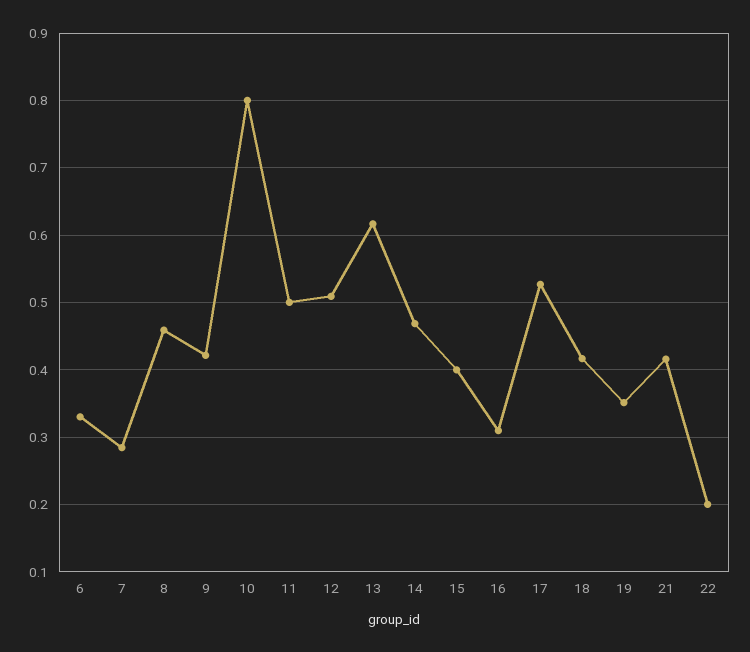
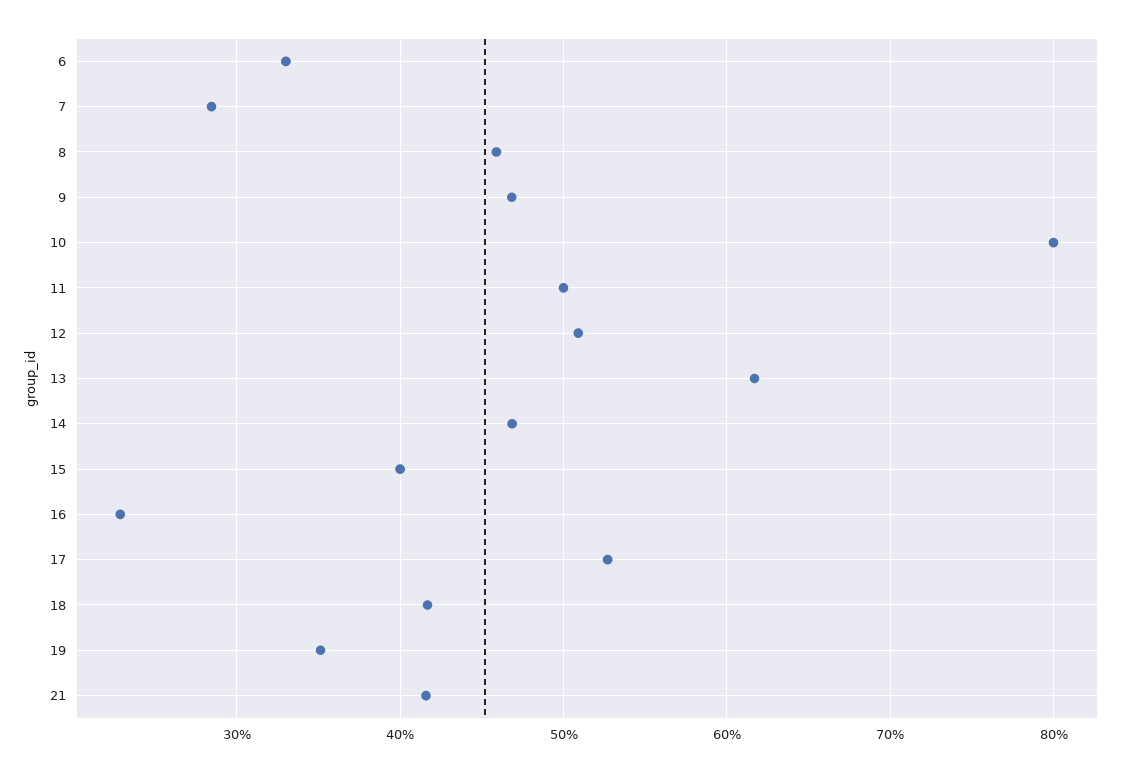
9: 0.42 -> 0.47
16: 0.31 -> 0.23
22: 0.2 -> none

